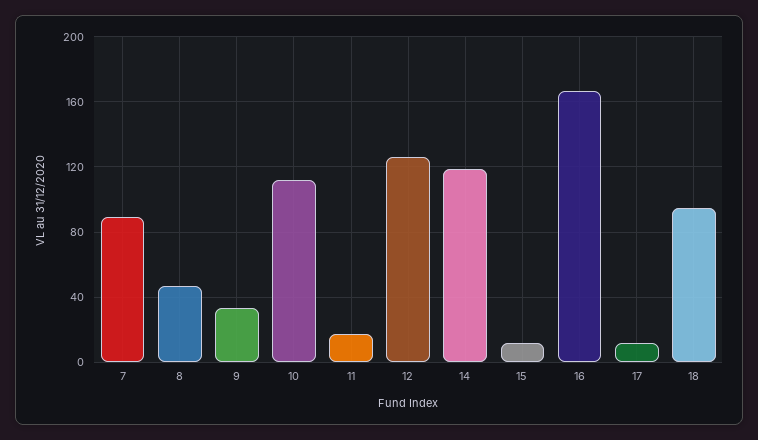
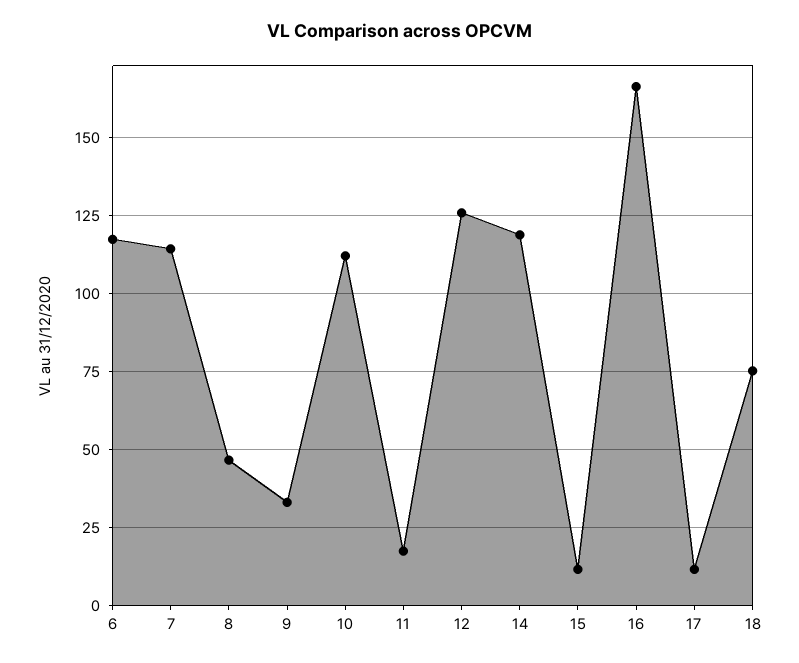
7: 90 -> 115
18: 95 -> 75
6: none -> 117.5

